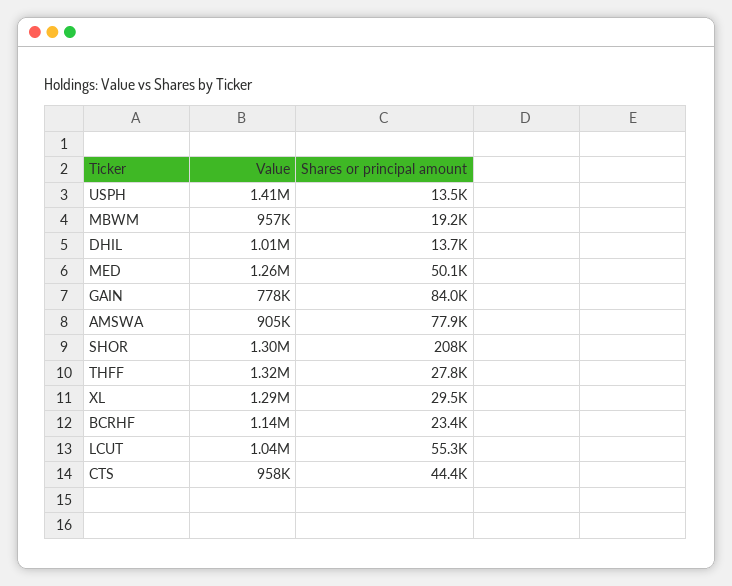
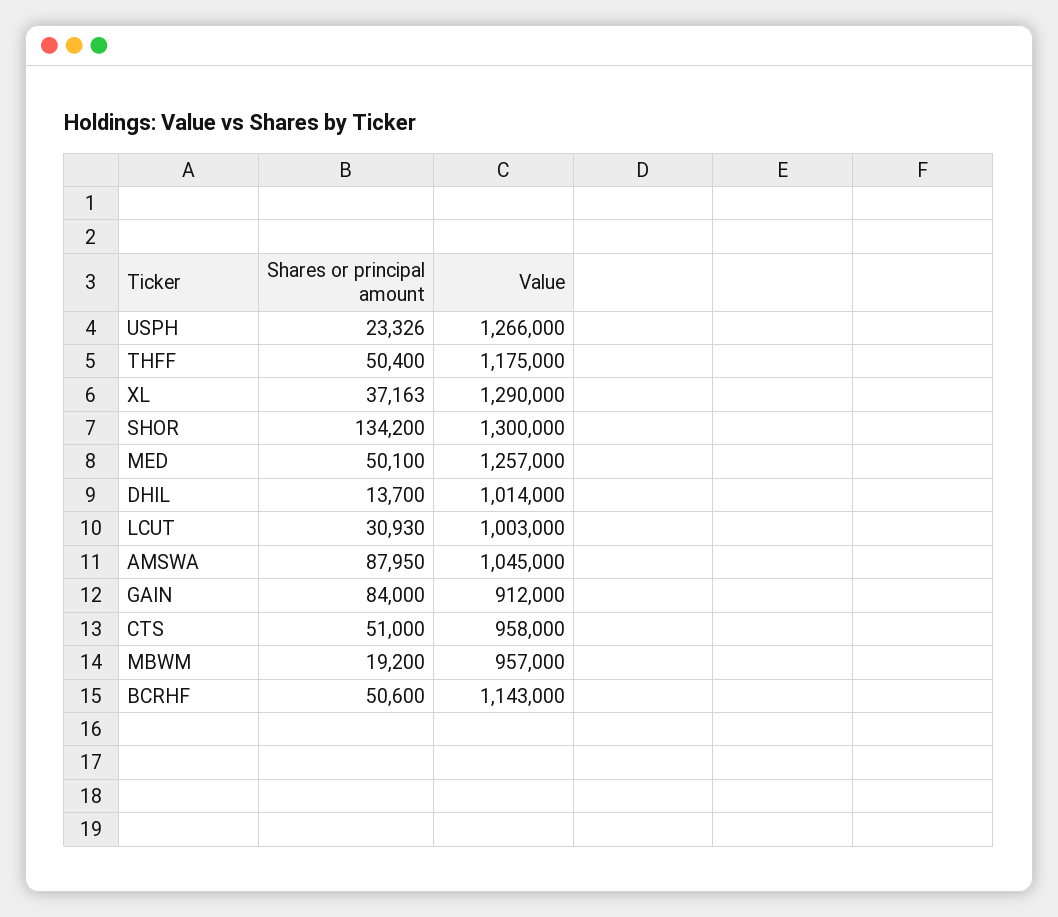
Value, USPH: 1410000 -> 1266000
Shares or principal amount, USPH: 13500 -> 23326
Value, GAIN: 778000 -> 912000
Value, AMSWA: 905000 -> 1045000
Shares or principal amount, AMSWA: 77900 -> 87950
Shares or principal amount, SHOR: 208000 -> 134200
Value, THFF: 1320000 -> 1175000
Shares or principal amount, THFF: 27800 -> 50400
Shares or principal amount, XL: 29500 -> 37163
Shares or principal amount, BCRHF: 23400 -> 50600
Value, LCUT: 1040000 -> 1003000
Shares or principal amount, LCUT: 55300 -> 30930
Shares or principal amount, CTS: 44400 -> 51000

